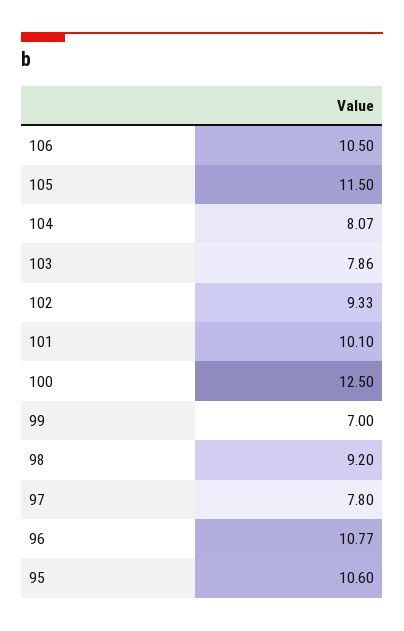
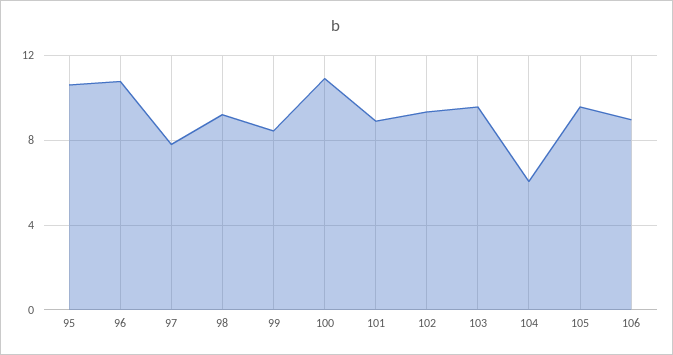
106: 10.5 -> 9
105: 11.5 -> 9.5
104: 8.07 -> 6
103: 7.86 -> 9.5
101: 10.1 -> 9
100: 12.5 -> 11
99: 7 -> 8.5

